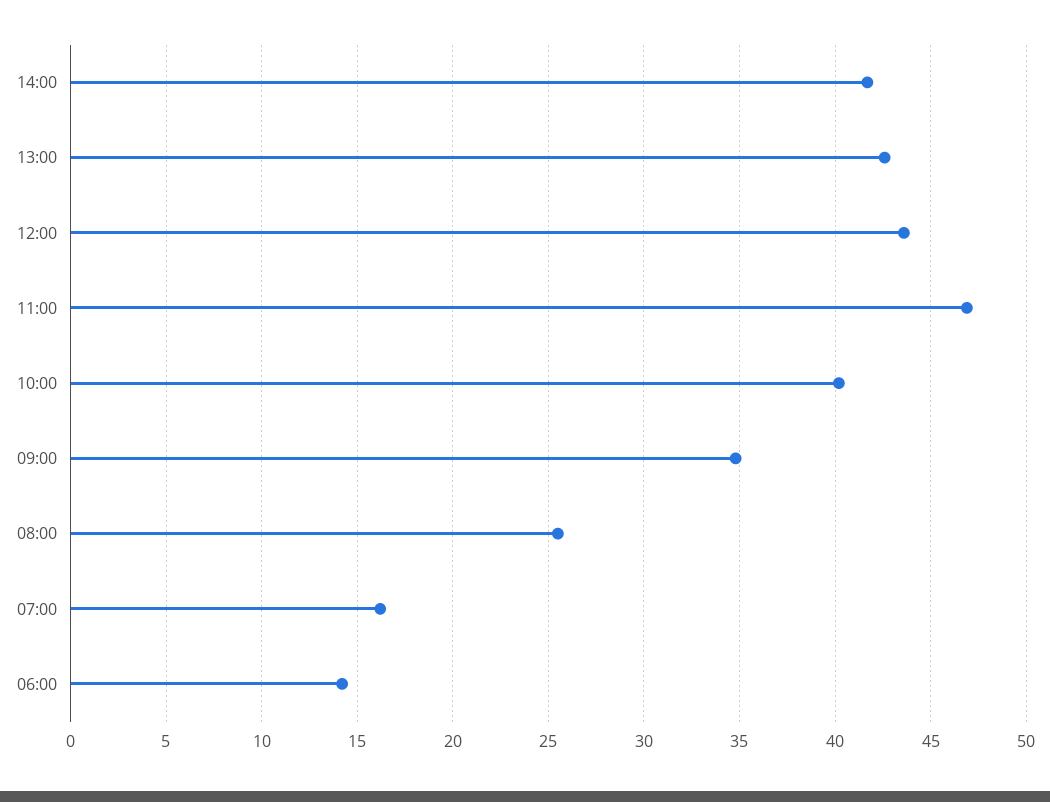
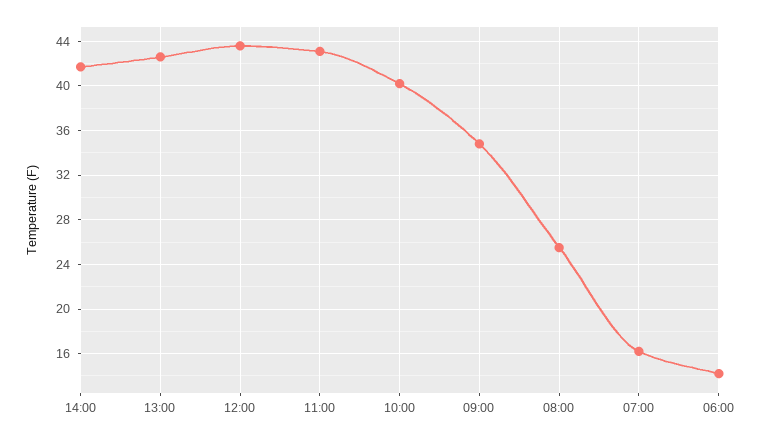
11:00: 47 -> 43

